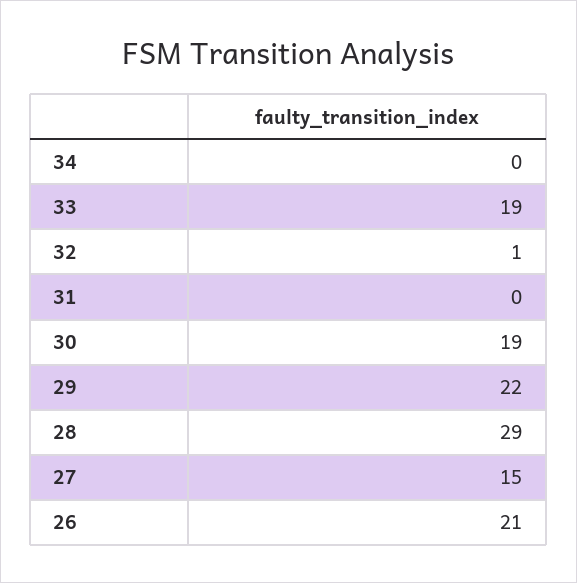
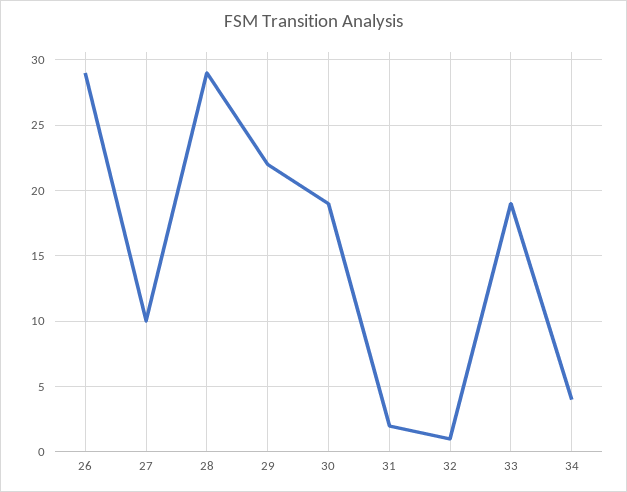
34: 0 -> 4
31: 0 -> 2
27: 15 -> 10
26: 21 -> 29

